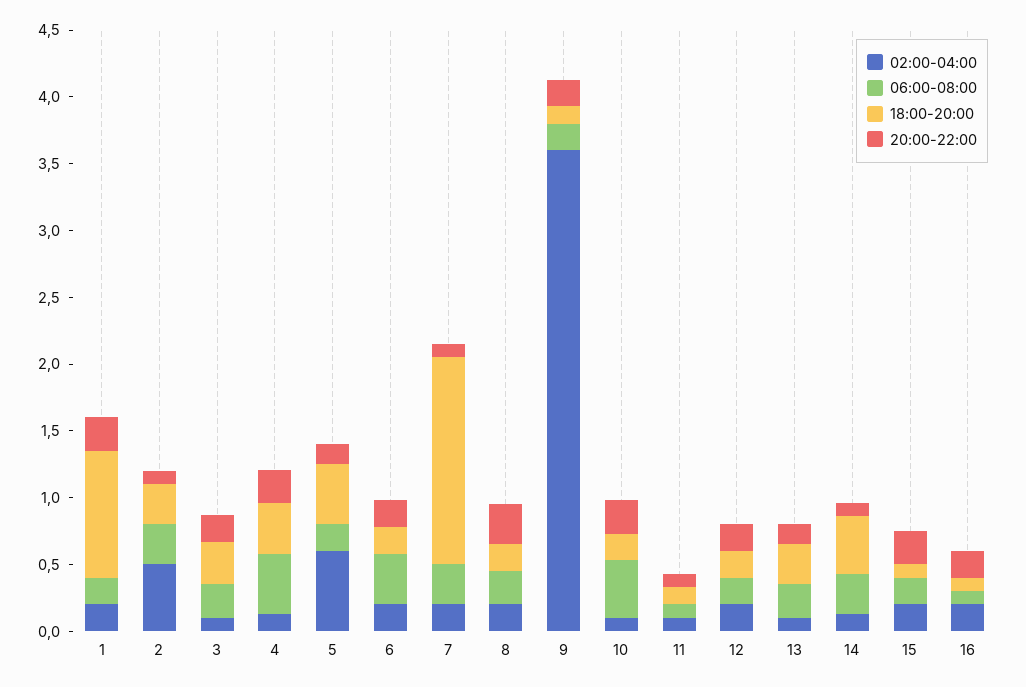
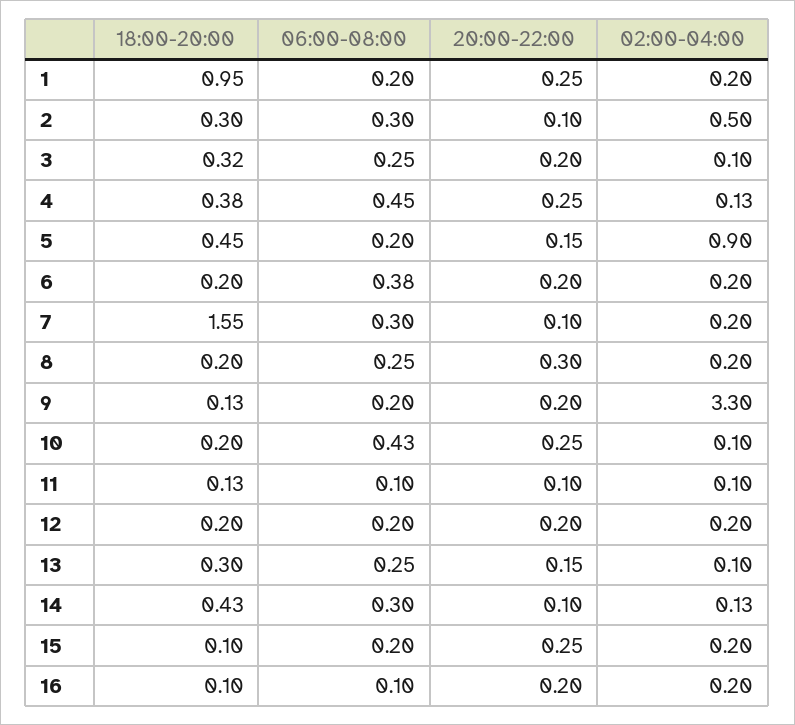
02:00-04:00, 5: 0.6 -> 0.9
02:00-04:00, 9: 3.6 -> 3.3

